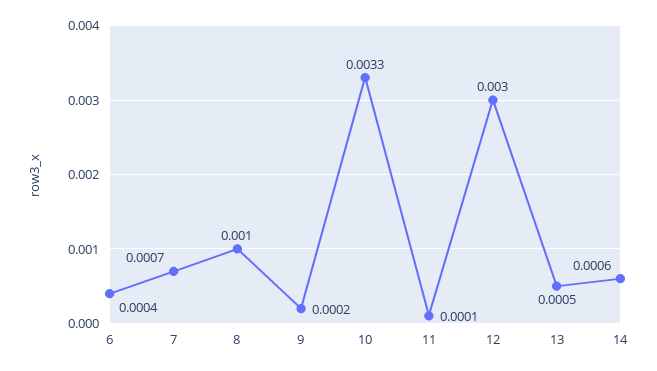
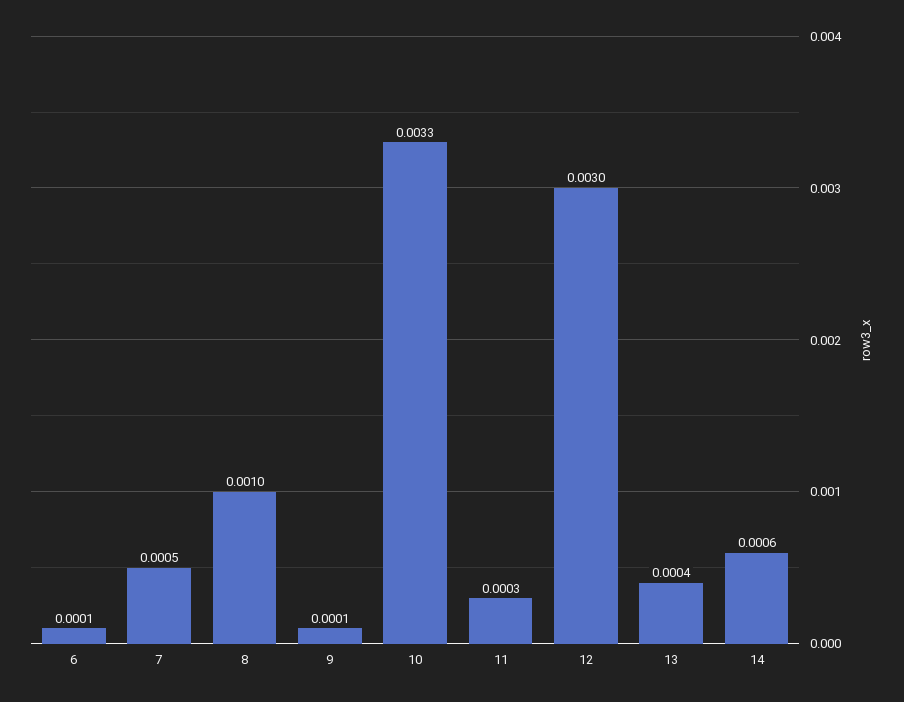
6: 0.0004 -> 0.0001
7: 0.0007 -> 0.0005
9: 0.0002 -> 0.0001
11: 0.0001 -> 0.0003
13: 0.0005 -> 0.0004

